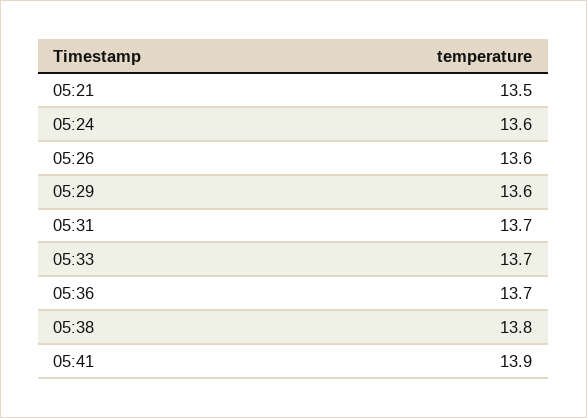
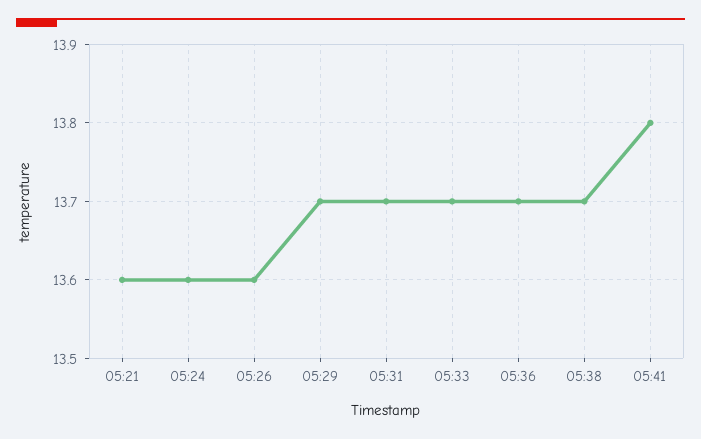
05:21: 13.5 -> 13.6
05:29: 13.6 -> 13.7
05:38: 13.8 -> 13.7
05:41: 13.9 -> 13.8

